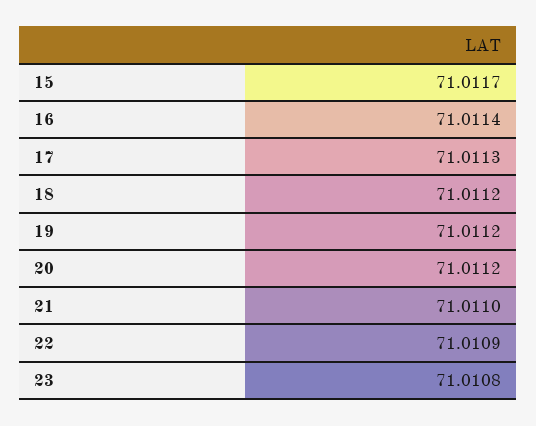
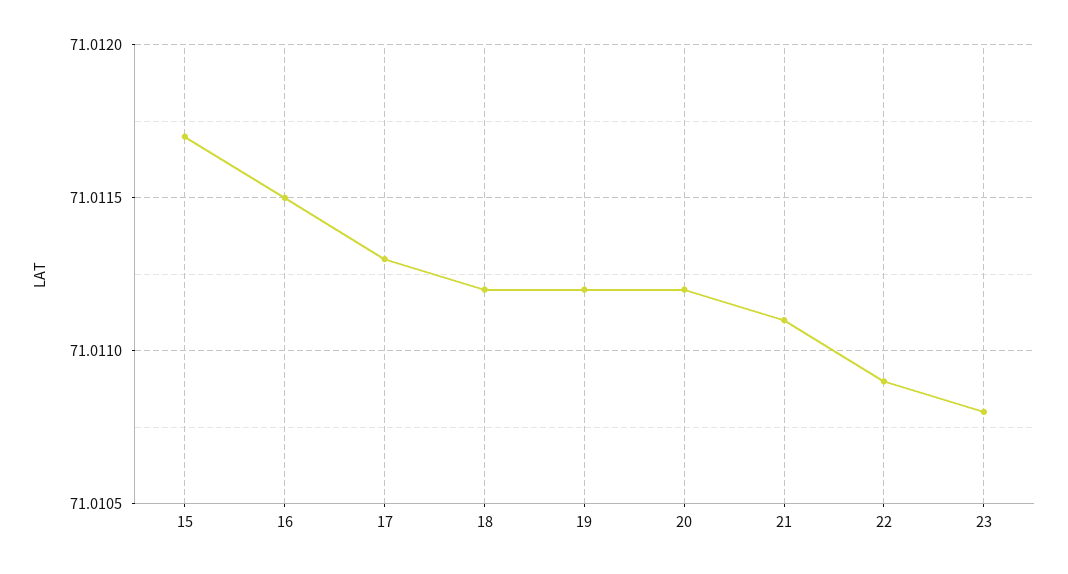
16: 71.0114 -> 71.0115
21: 71.011 -> 71.0111

